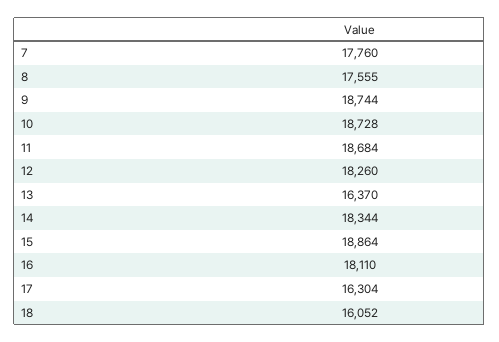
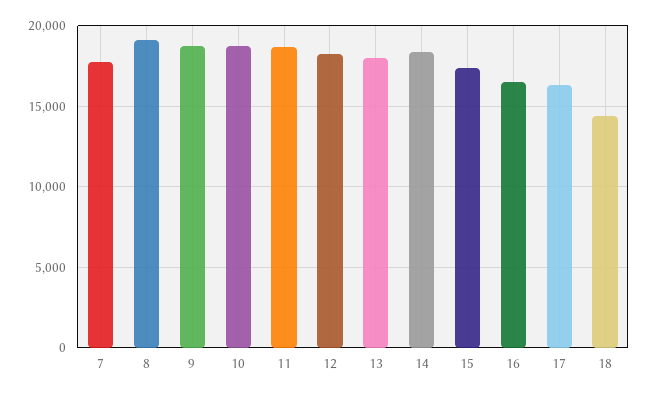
8: 17555 -> 19000
13: 16370 -> 18000
15: 18864 -> 17500
16: 18110 -> 16500
18: 16052 -> 14500

